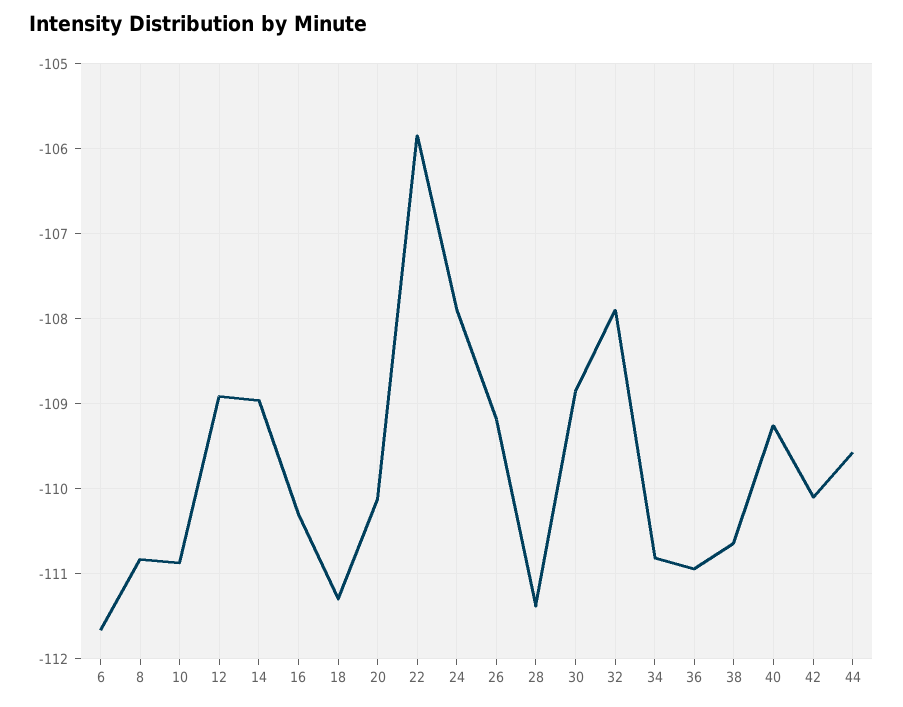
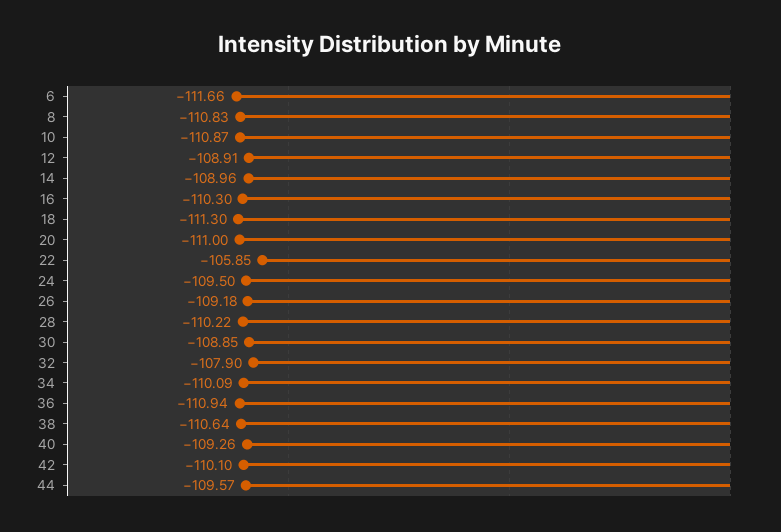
20: -110.1 -> -111
24: -107.9 -> -109.5
28: -111.4 -> -110.22
34: -110.8 -> -110.09

